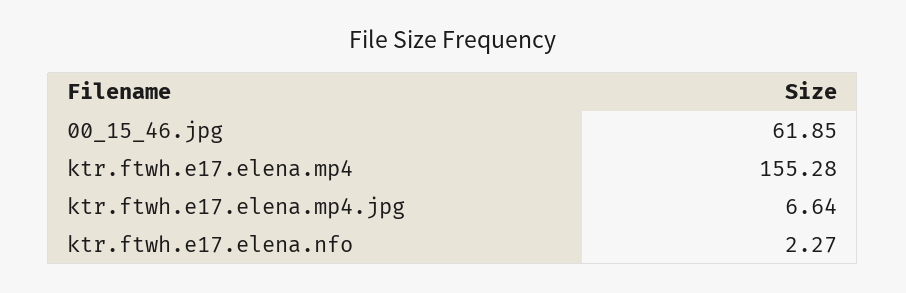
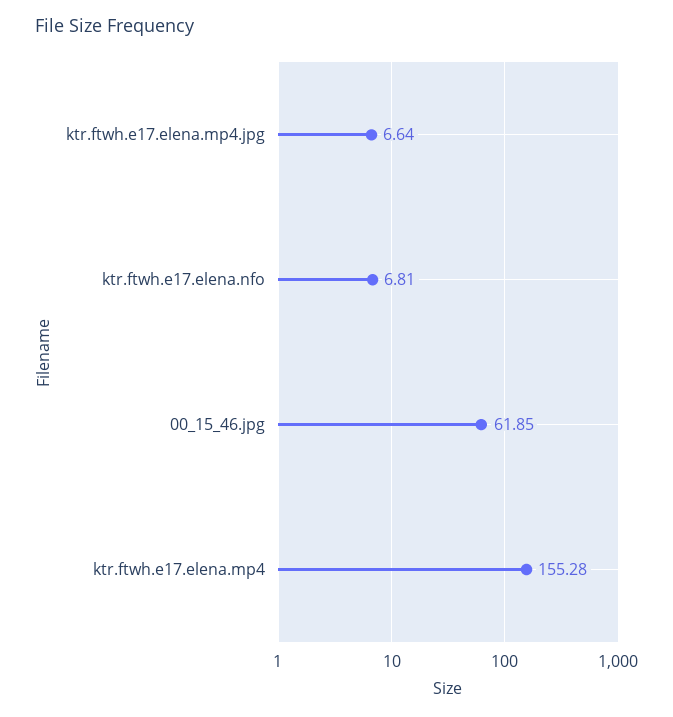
ktr.ftwh.e17.elena.nfo: 2.27 -> 6.81

